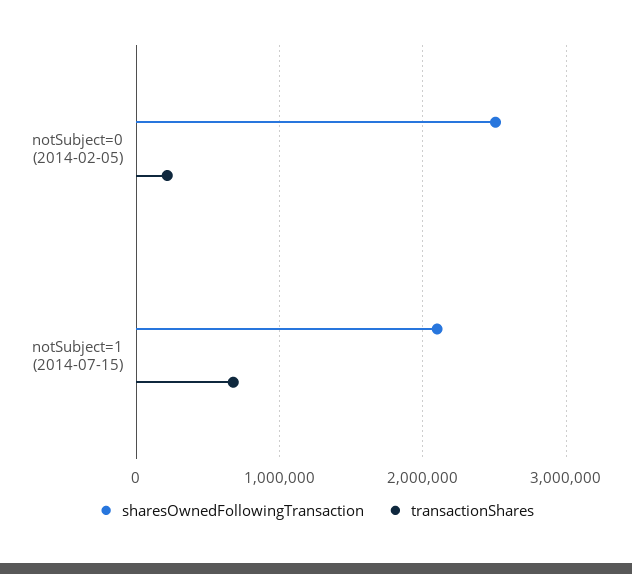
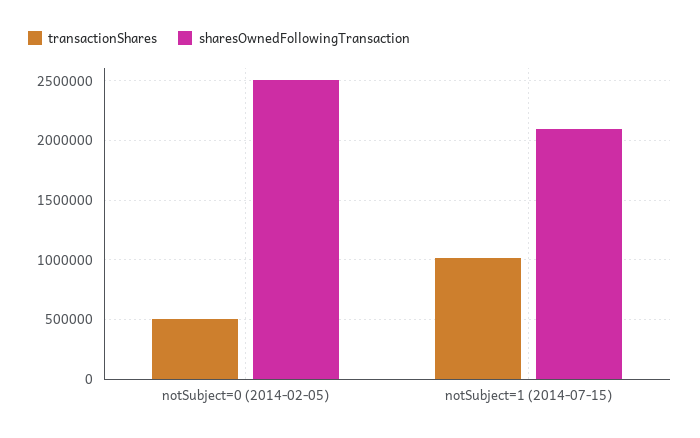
transactionShares, notSubject=0 (2014-02-05): 200000 -> 500000
transactionShares, notSubject=1 (2014-07-15): 700000 -> 1000000

